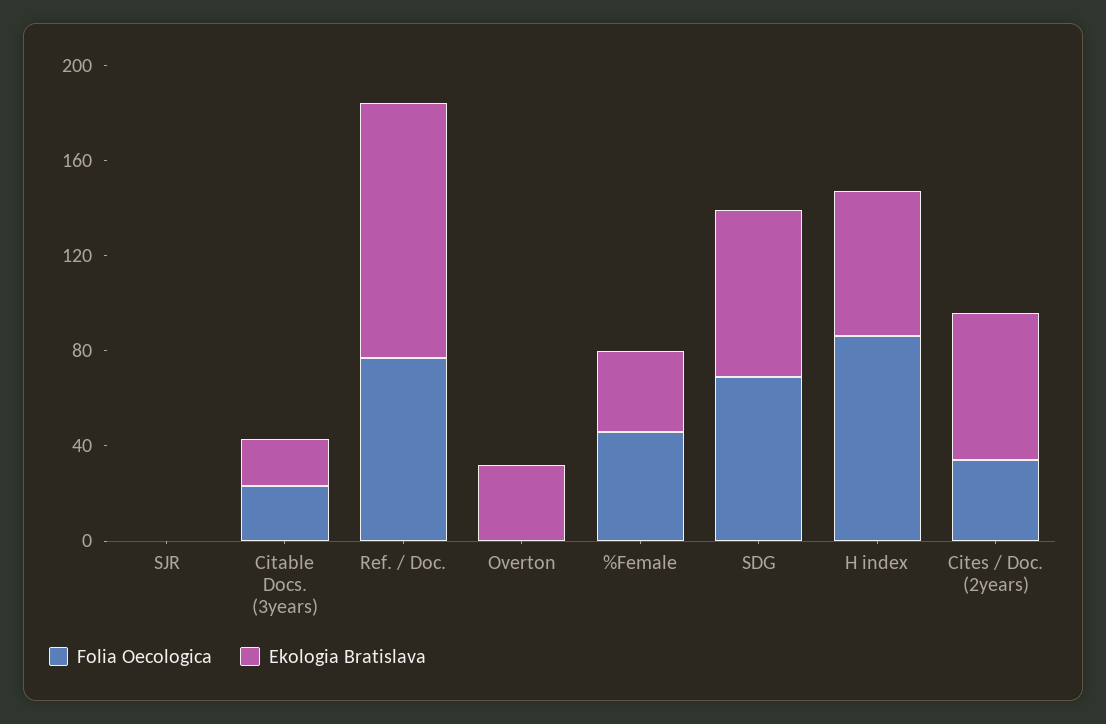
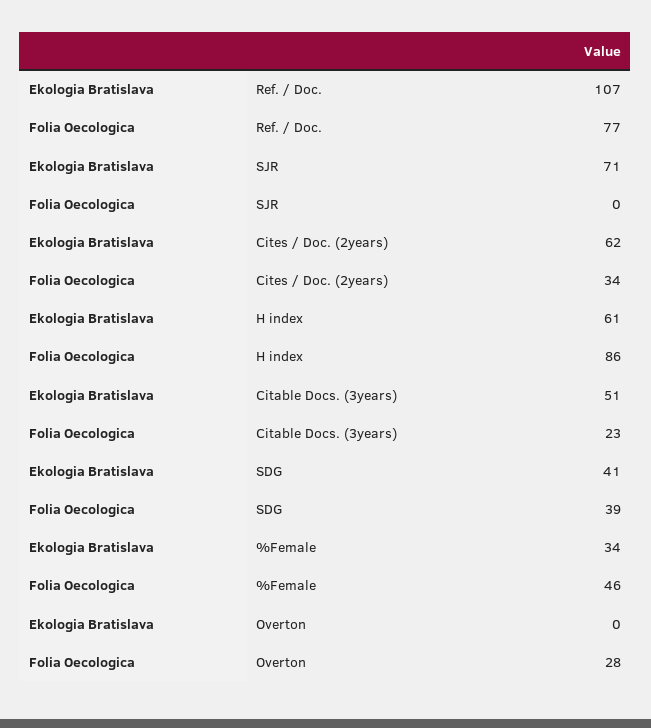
Ekologia Bratislava, SJR: 0 -> 71
Ekologia Bratislava, Citable Docs. (3years): 20 -> 51
Folia Oecologica, Overton: 0 -> 28
Ekologia Bratislava, Overton: 30 -> 0
Folia Oecologica, SDG: 70 -> 39
Ekologia Bratislava, SDG: 70 -> 41

